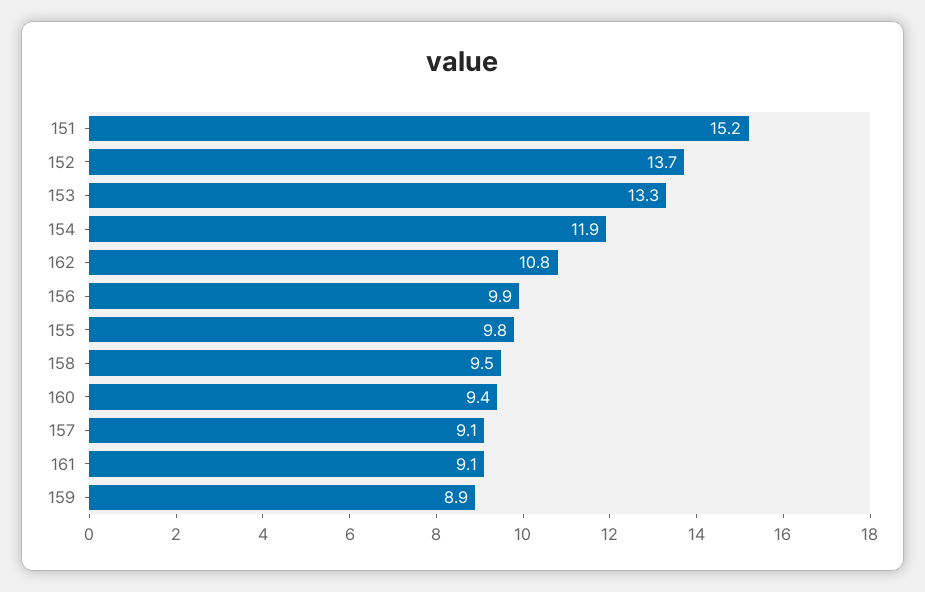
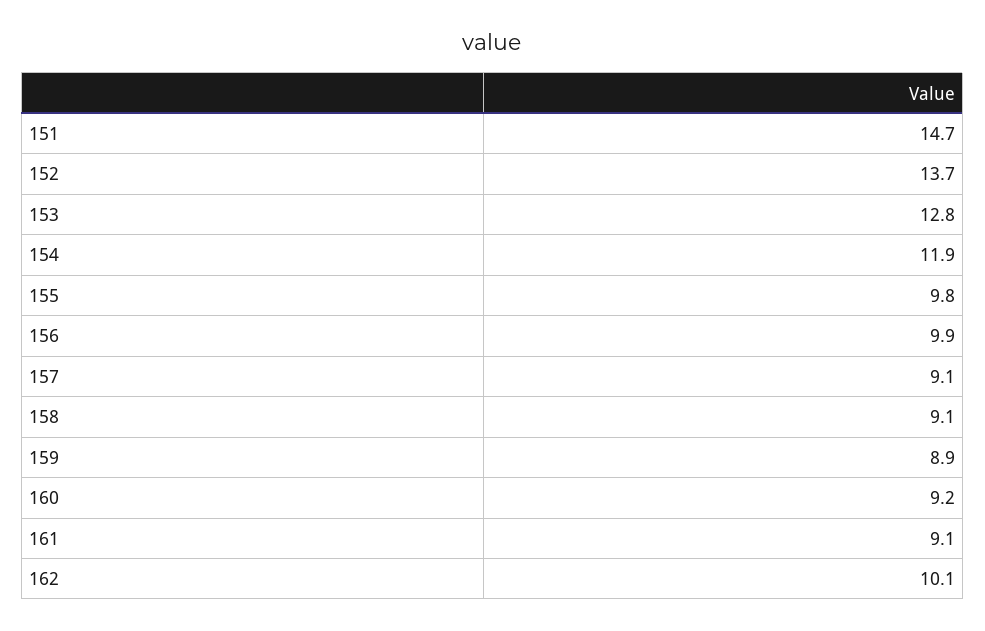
151: 15.2 -> 14.7
153: 13.3 -> 12.8
162: 10.8 -> 10.1
158: 9.5 -> 9.1
160: 9.4 -> 9.2

